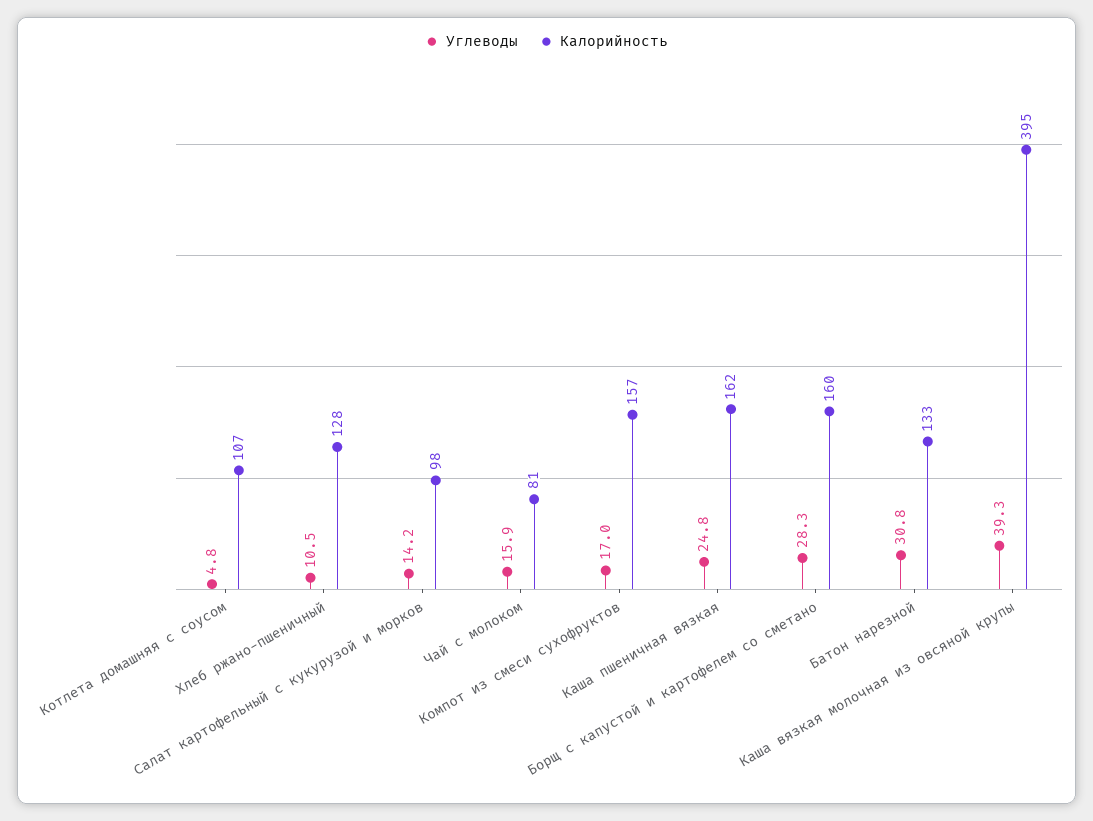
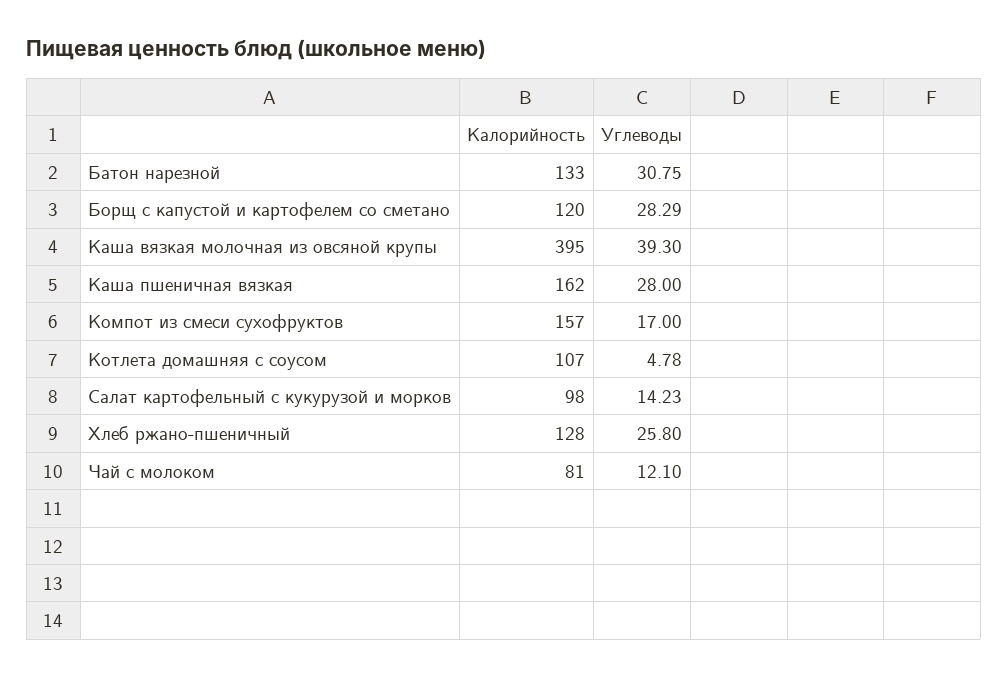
Углеводы, Хлеб ржано-пшеничный: 10.5 -> 25.8
Углеводы, Чай с молоком: 15.9 -> 12.1
Углеводы, Каша пшеничная вязкая: 24.8 -> 28
Калорийность, Борщ с капустой и картофелем со сметано: 160 -> 120

